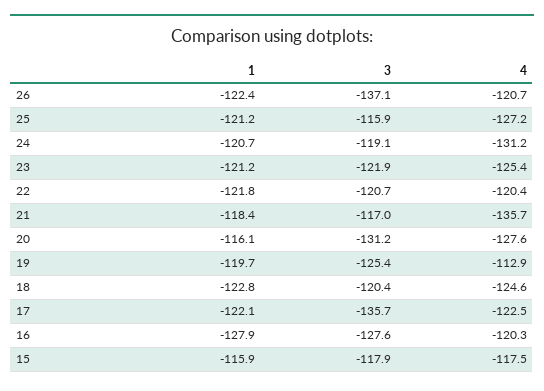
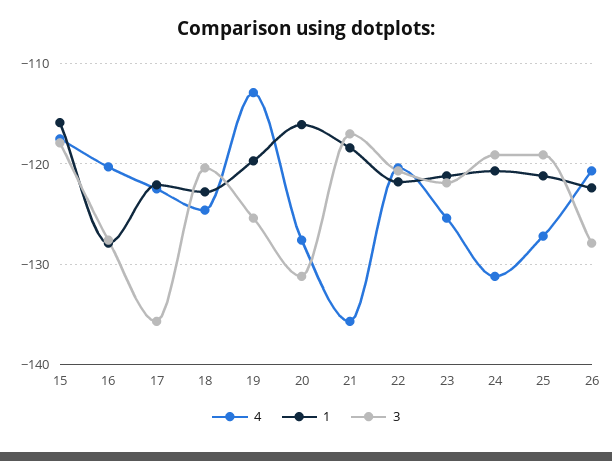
3, 26: -137.1 -> -128
3, 25: -115.9 -> -119

